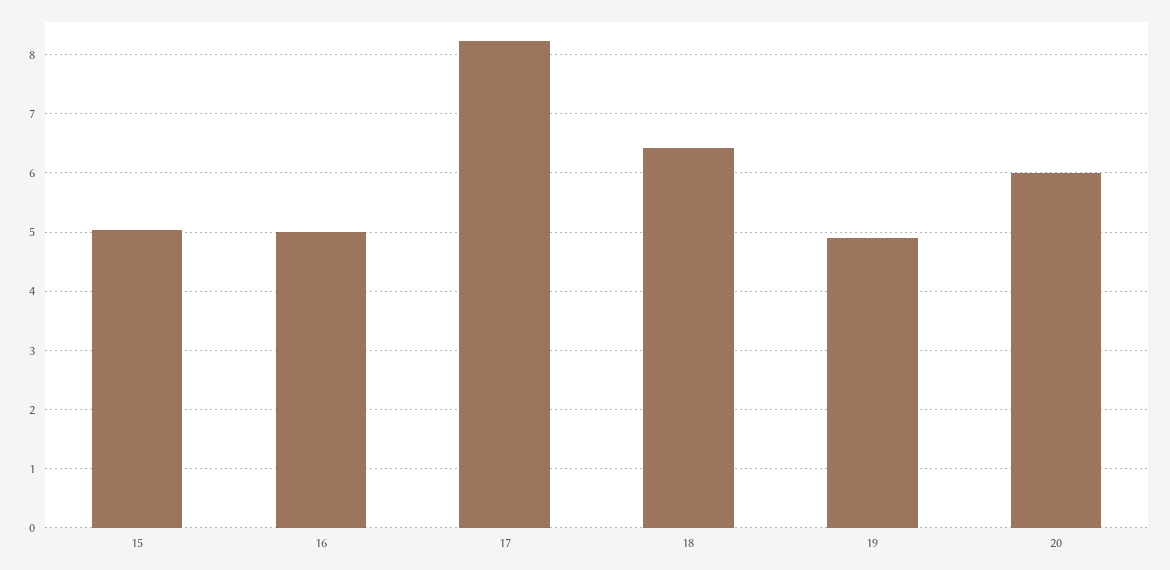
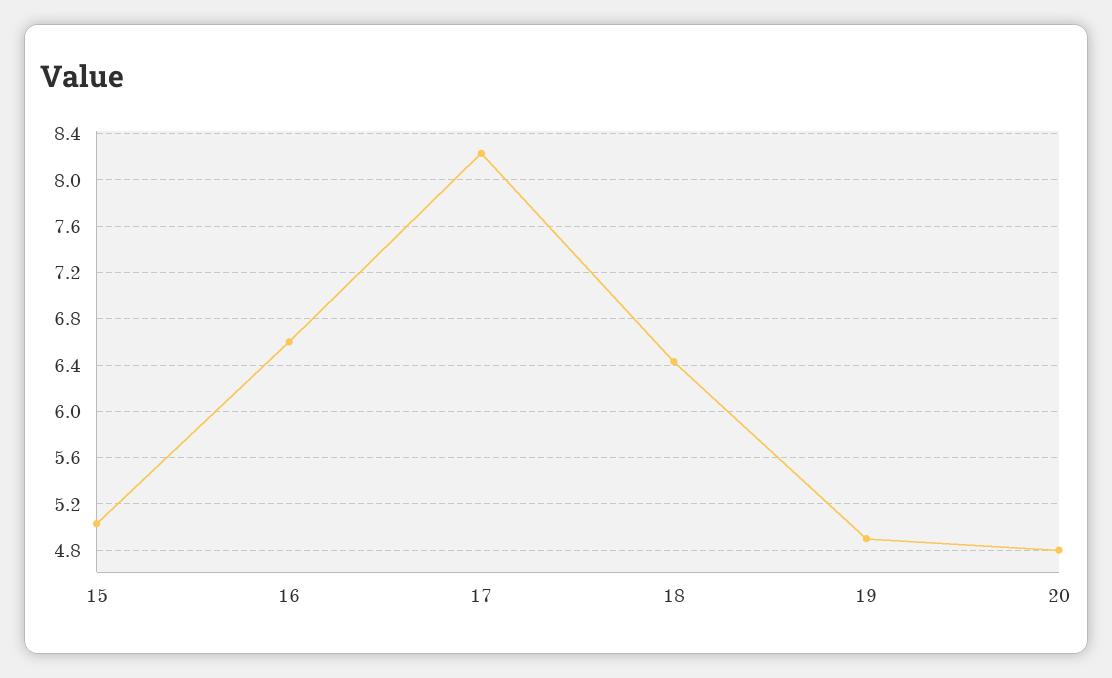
16: 5 -> 6.6
20: 6 -> 4.8

